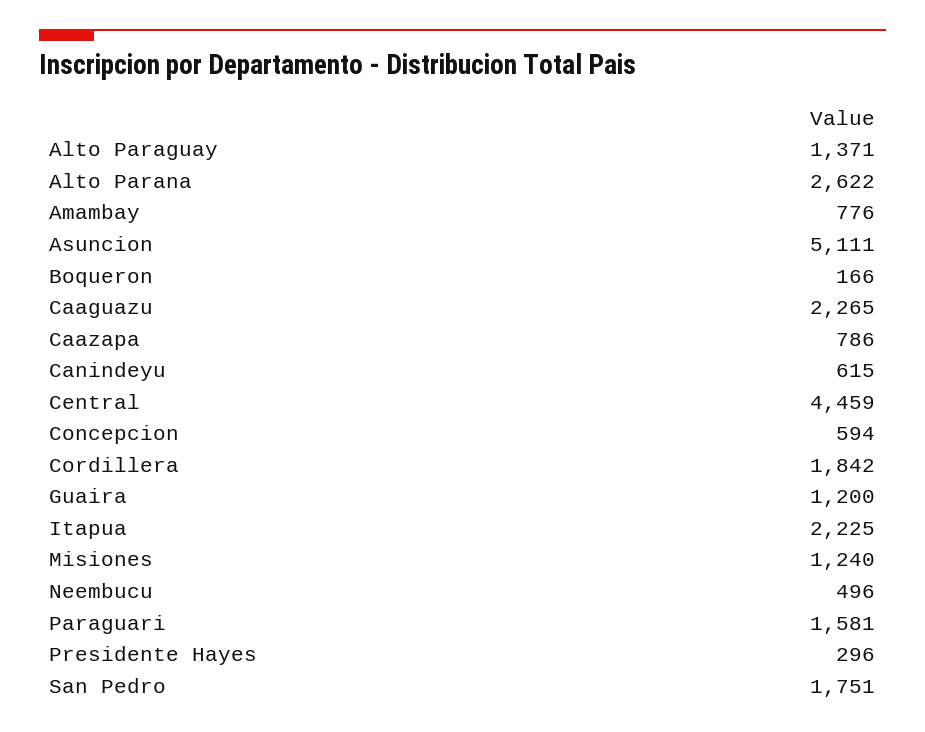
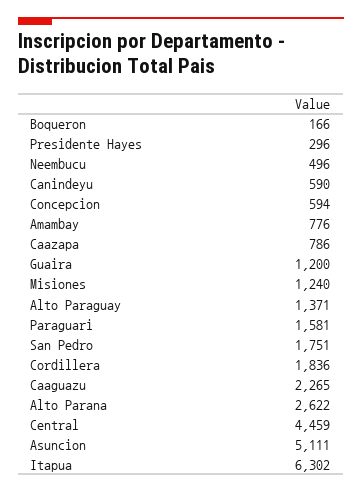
Canindeyu: 615 -> 590
Cordillera: 1842 -> 1836
Itapua: 2225 -> 6302

